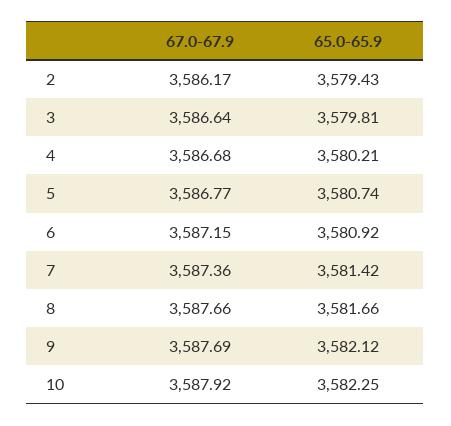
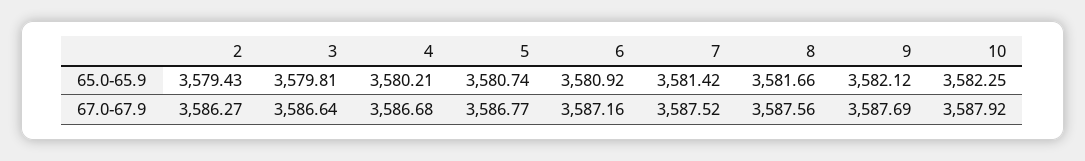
67.0-67.9, 2: 3586.17 -> 3586.27
67.0-67.9, 6: 3587.15 -> 3587.16
67.0-67.9, 7: 3587.36 -> 3587.52
67.0-67.9, 8: 3587.66 -> 3587.56

